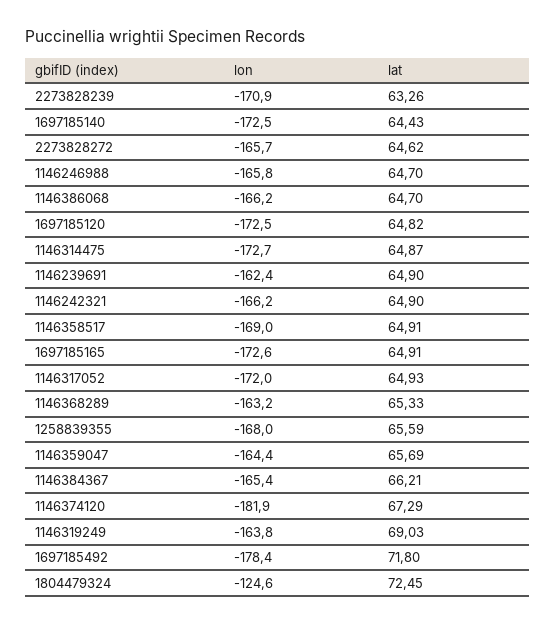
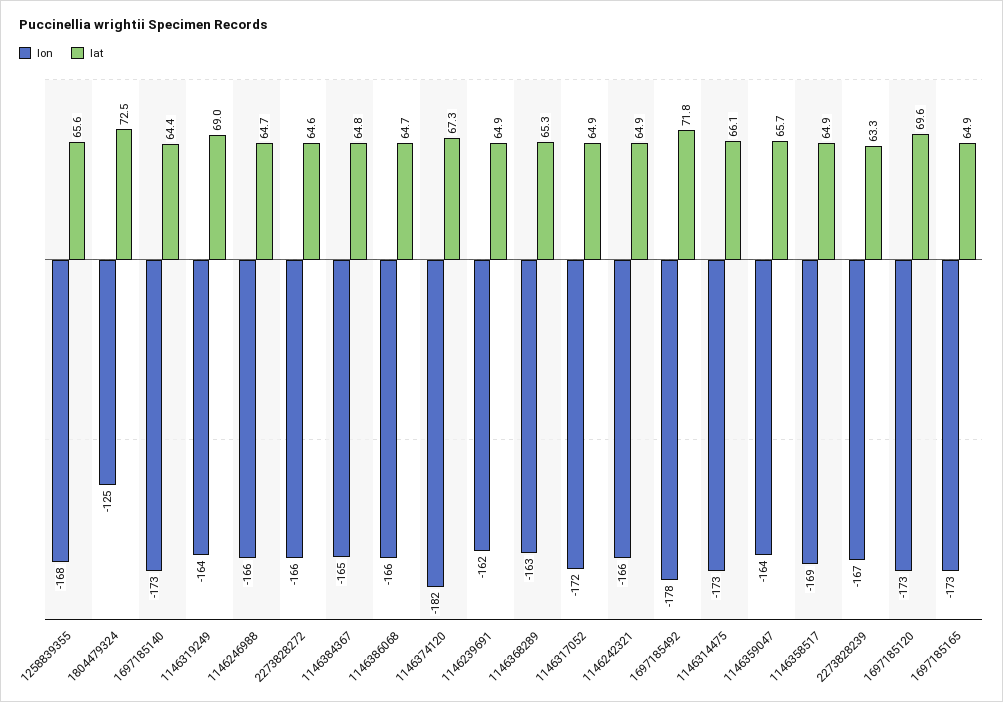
lon, 2273828239: -170.9 -> -167
lat, 1697185120: 64.82 -> 69.6
lat, 1146314475: 64.87 -> 66.1
lat, 1146384367: 66.21 -> 64.8

